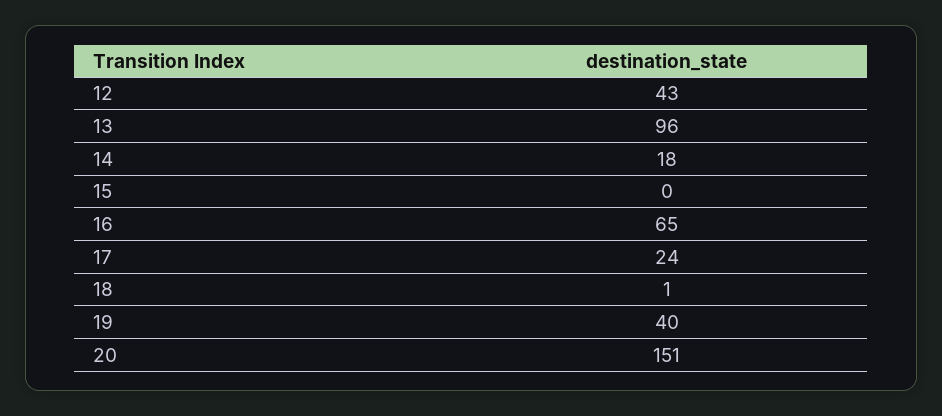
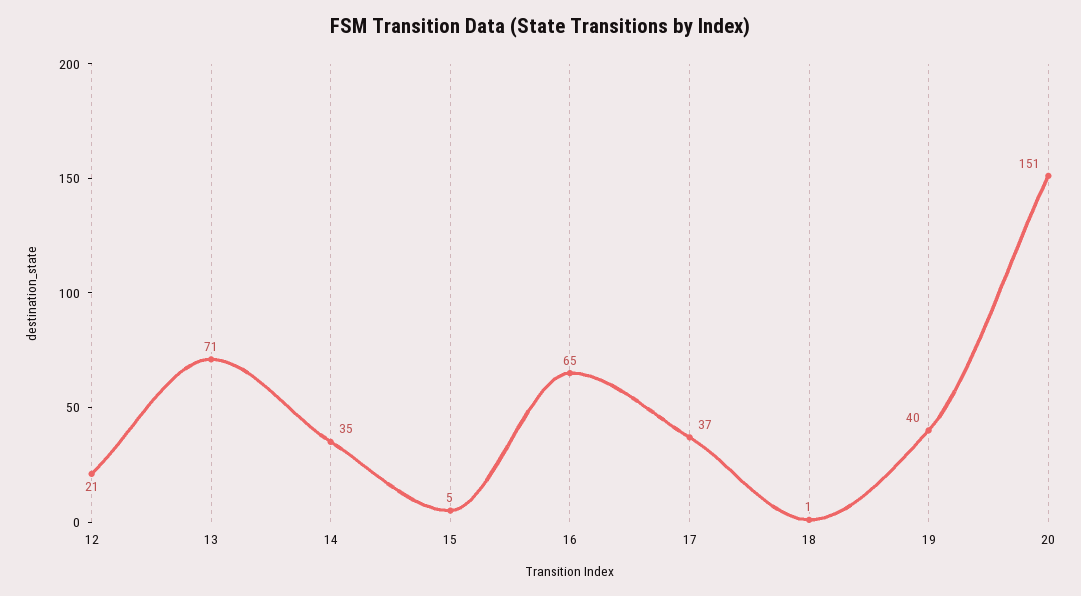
12: 43 -> 21
13: 96 -> 71
14: 18 -> 35
15: 0 -> 5
17: 24 -> 37

